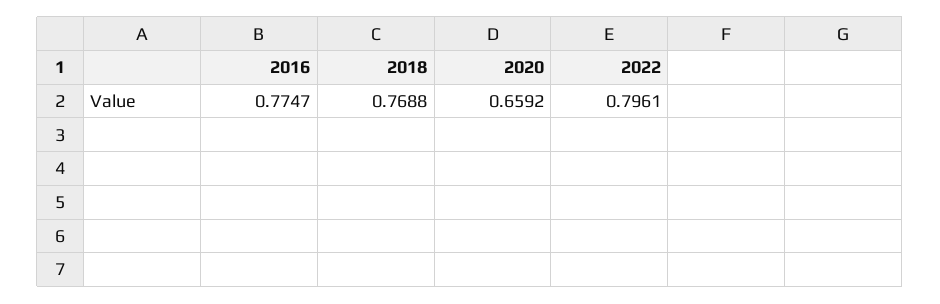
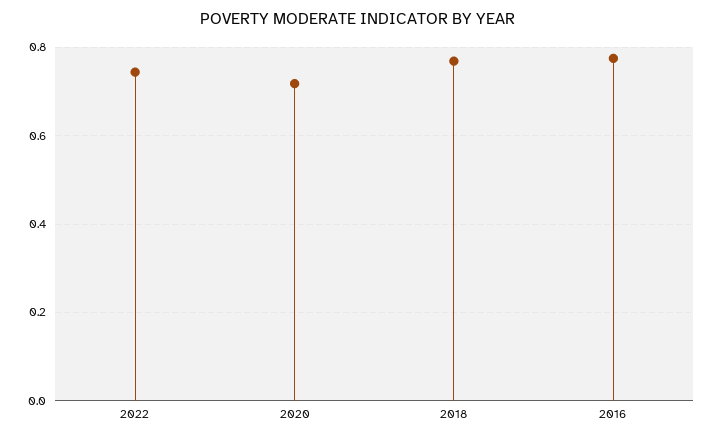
2020: 0.6592 -> 0.72
2022: 0.7961 -> 0.74

